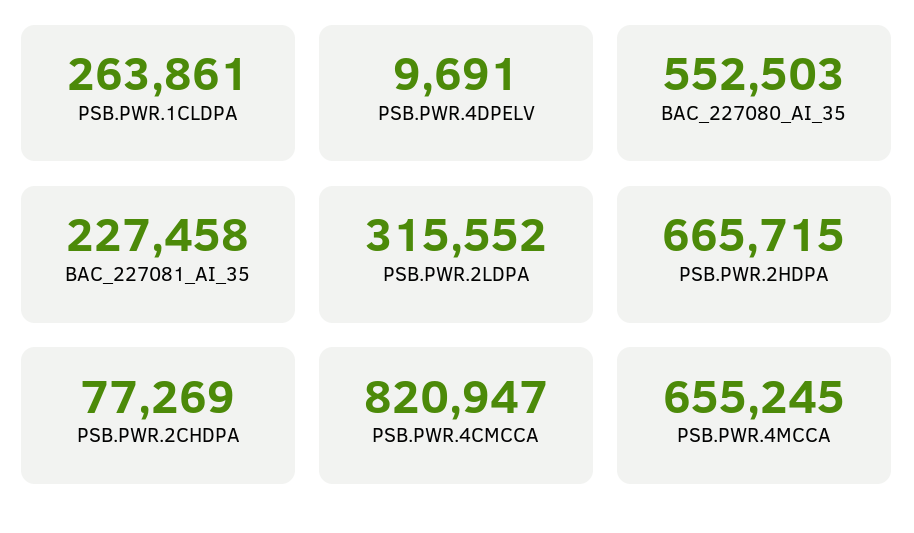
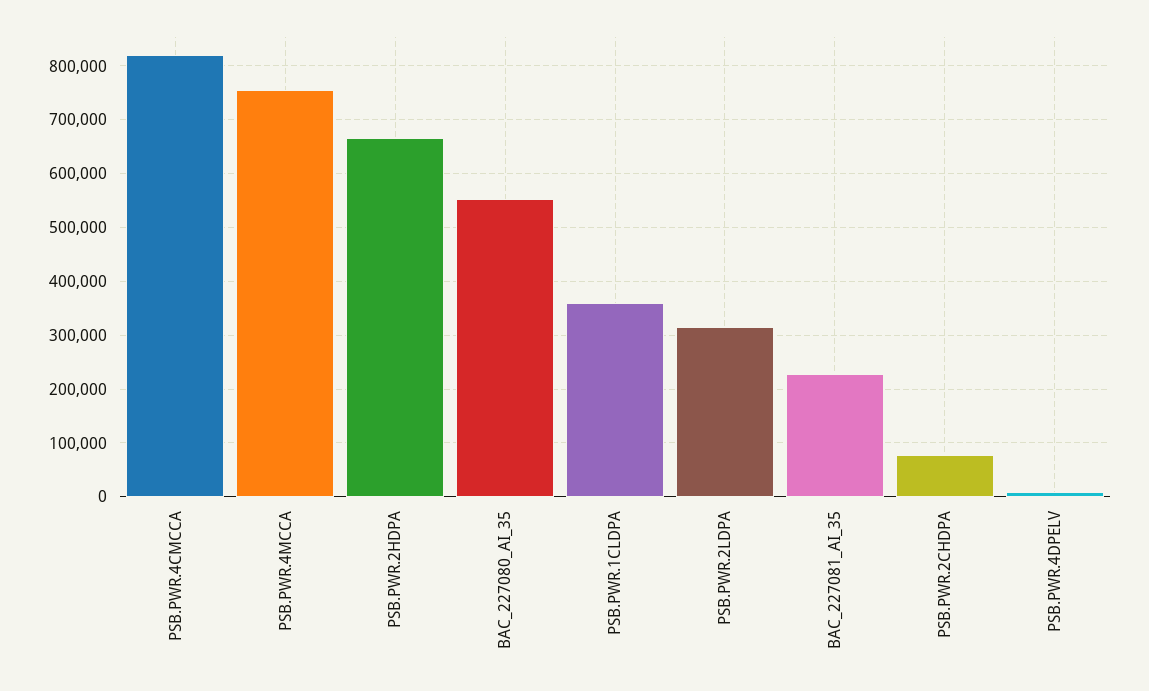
PSB.PWR.1CLDPA: 263861 -> 360000
PSB.PWR.4MCCA: 655245 -> 760000

